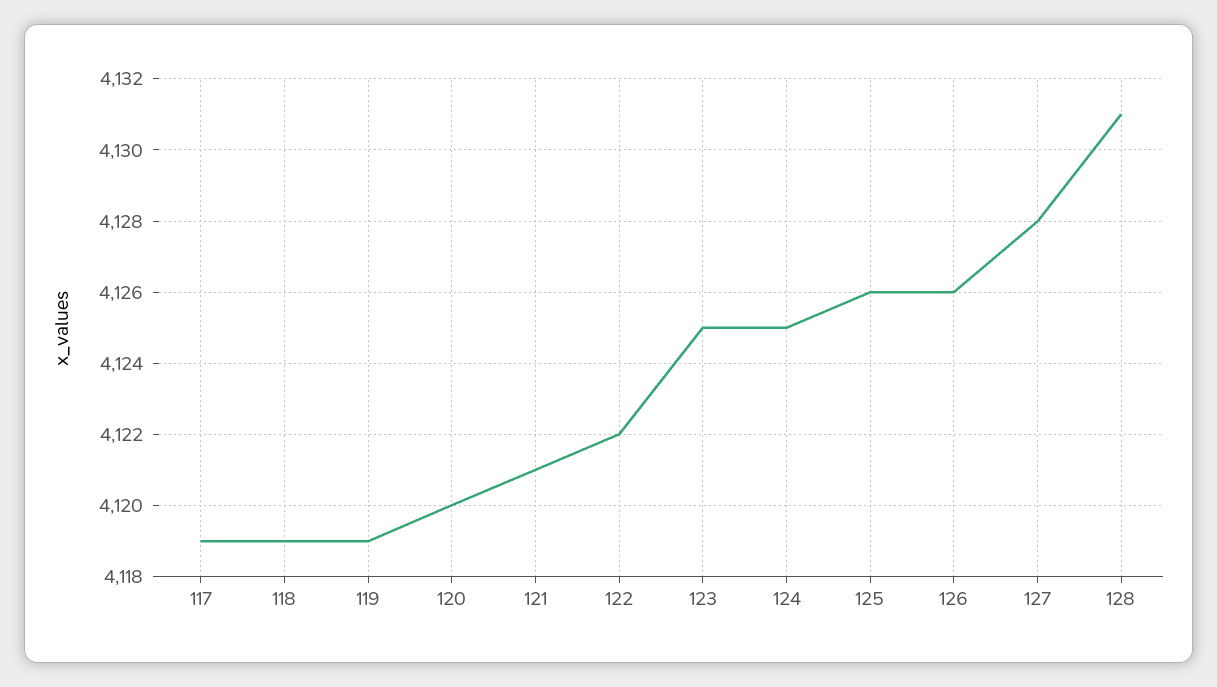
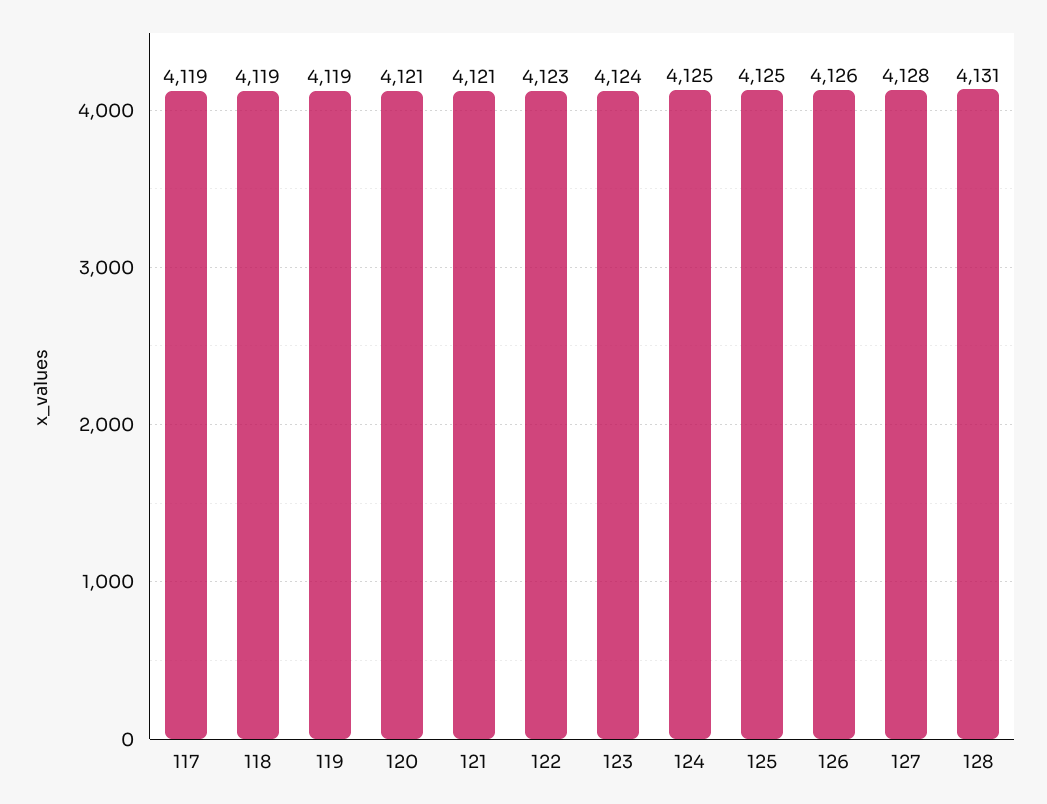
120: 4120 -> 4121
122: 4122 -> 4123
123: 4125 -> 4124
125: 4126 -> 4125

